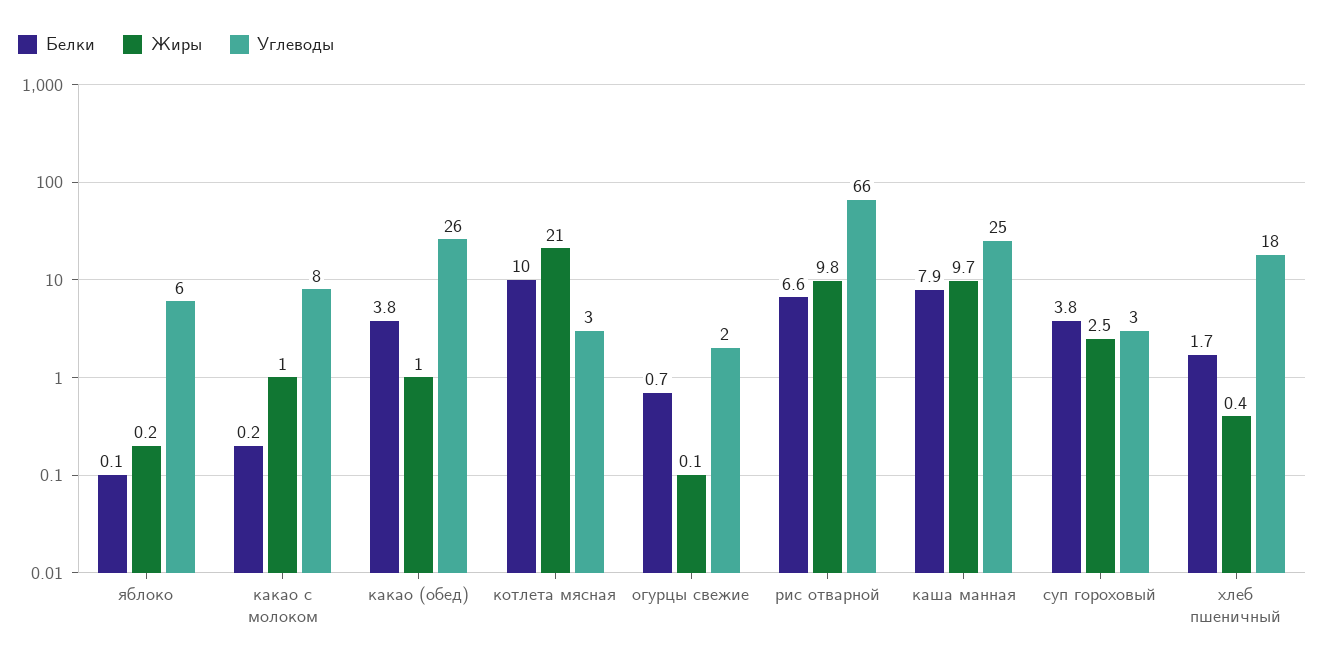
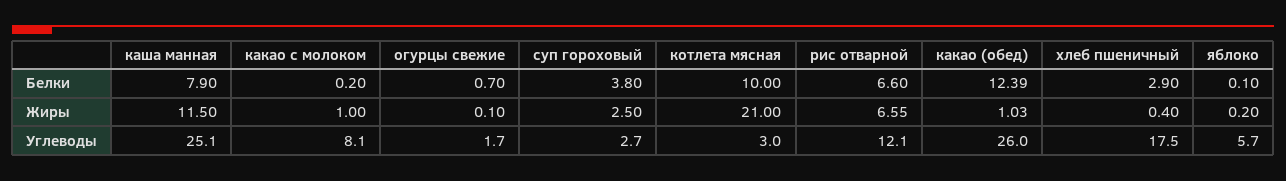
Белки, какао (обед): 3.8 -> 12.39
Жиры, рис отварной: 9.8 -> 6.55
Углеводы, рис отварной: 66 -> 12.1
Жиры, каша манная: 9.7 -> 11.5
Белки, хлеб пшеничный: 1.7 -> 2.9

